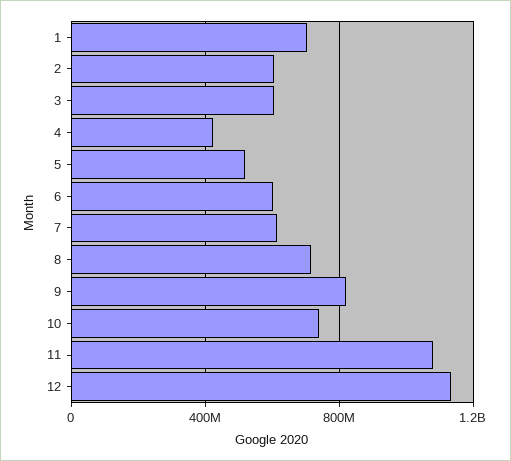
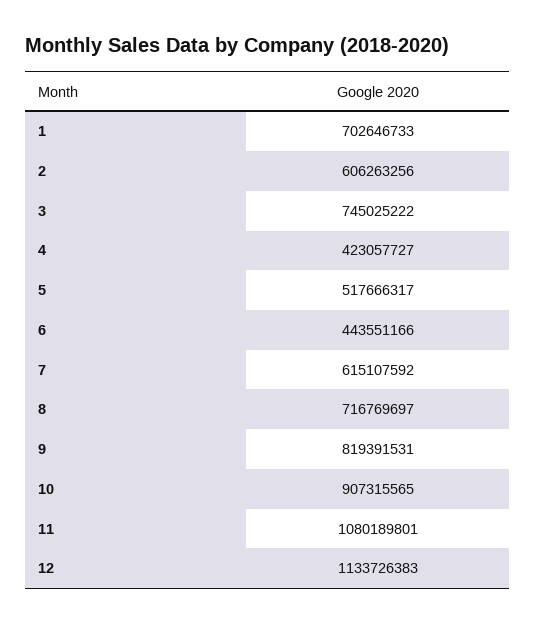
3: 600000000 -> 745025222
6: 600000000 -> 443551166
10: 750000000 -> 907315565

